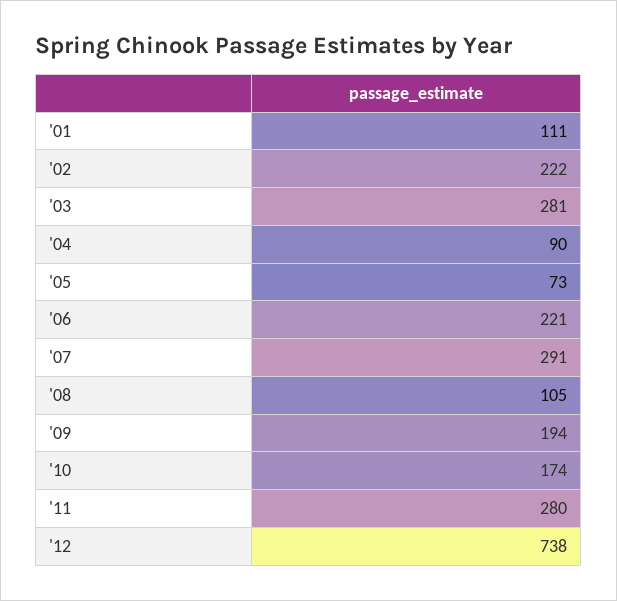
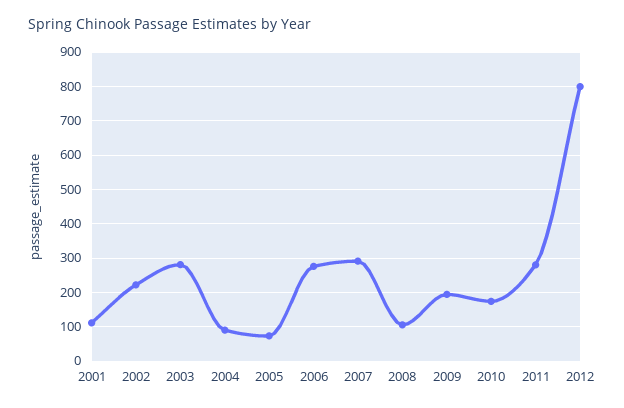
'06: 221 -> 280
'12: 738 -> 800

